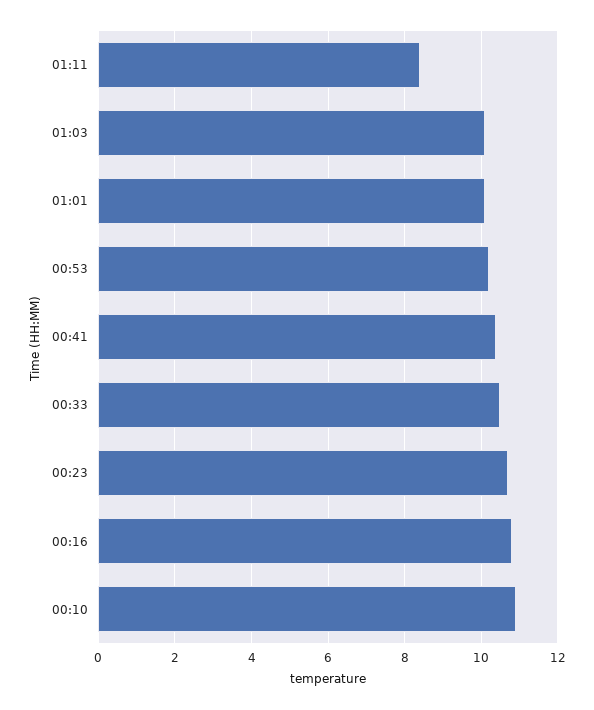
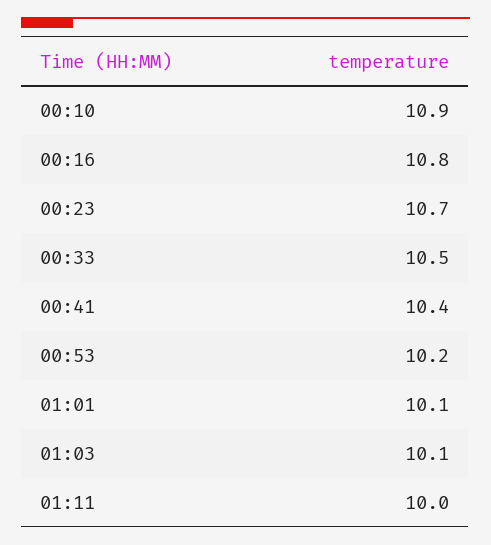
01:11: 8.5 -> 10

